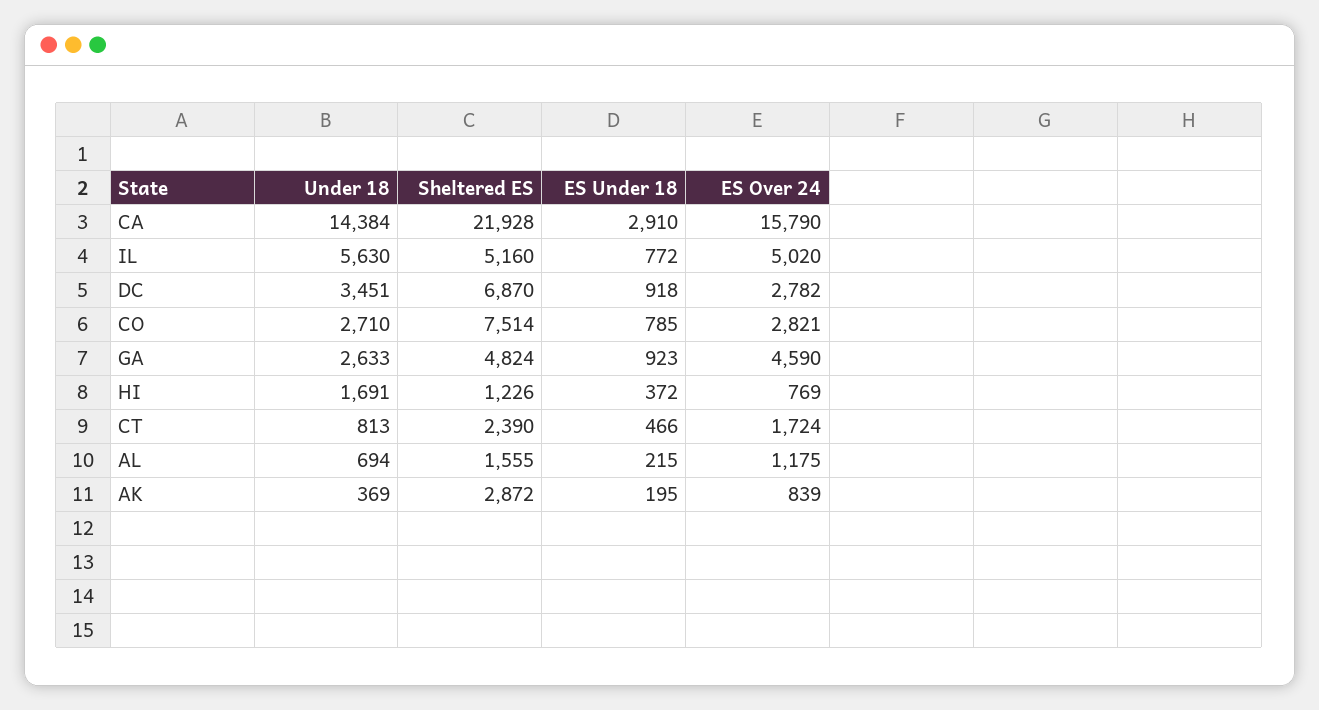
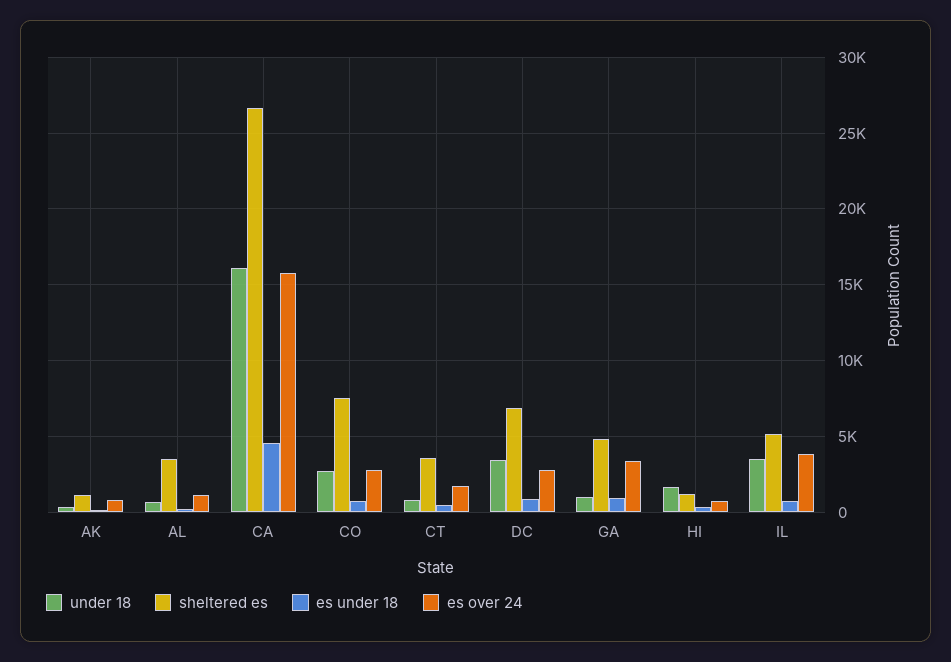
Under 18, CA: 14384 -> 16000
Sheltered ES, CA: 21928 -> 26500
ES Under 18, CA: 2910 -> 4500
Under 18, IL: 5630 -> 3500
ES Over 24, IL: 5020 -> 4000
Under 18, GA: 2633 -> 1000
ES Over 24, GA: 4590 -> 3500
Sheltered ES, CT: 2390 -> 3500
Sheltered ES, AL: 1555 -> 3500
Sheltered ES, AK: 2872 -> 1000

